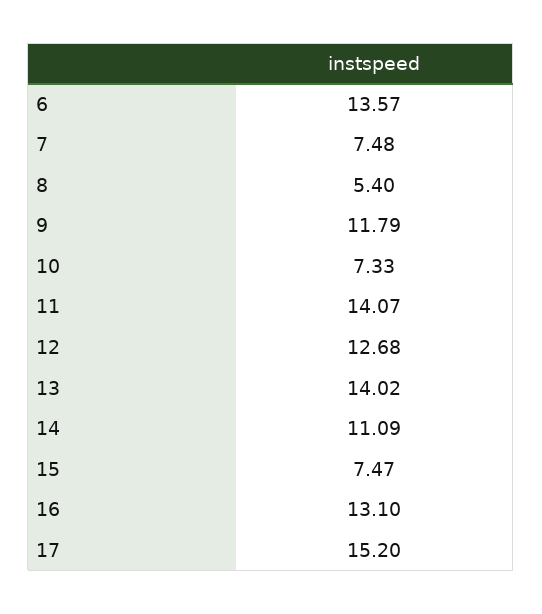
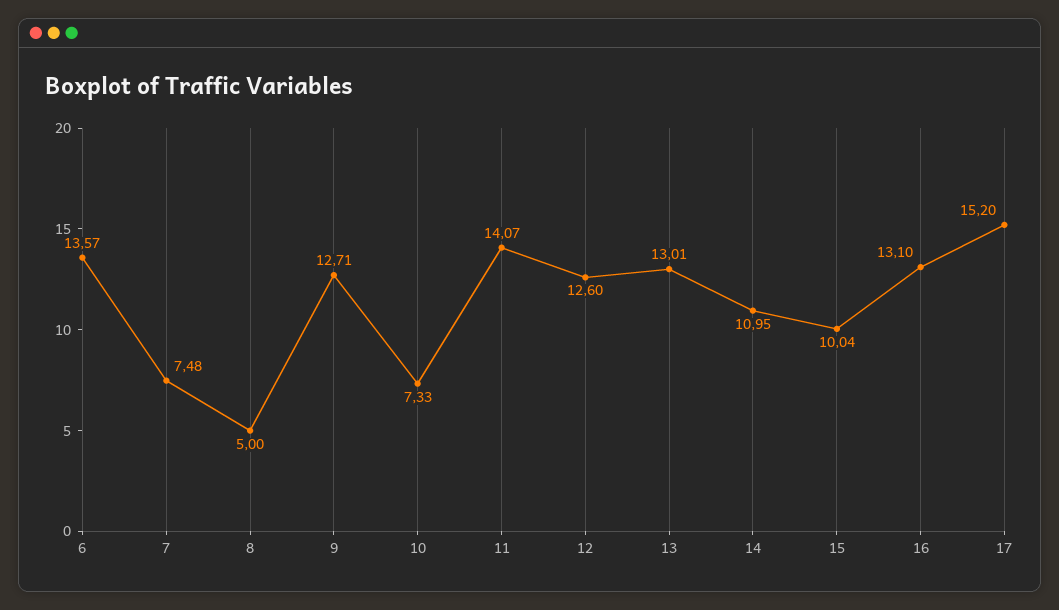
8: 5.4 -> 5
9: 11.79 -> 12.71
12: 12.68 -> 12.6
13: 14.02 -> 13.01
14: 11.09 -> 10.95
15: 7.47 -> 10.04

